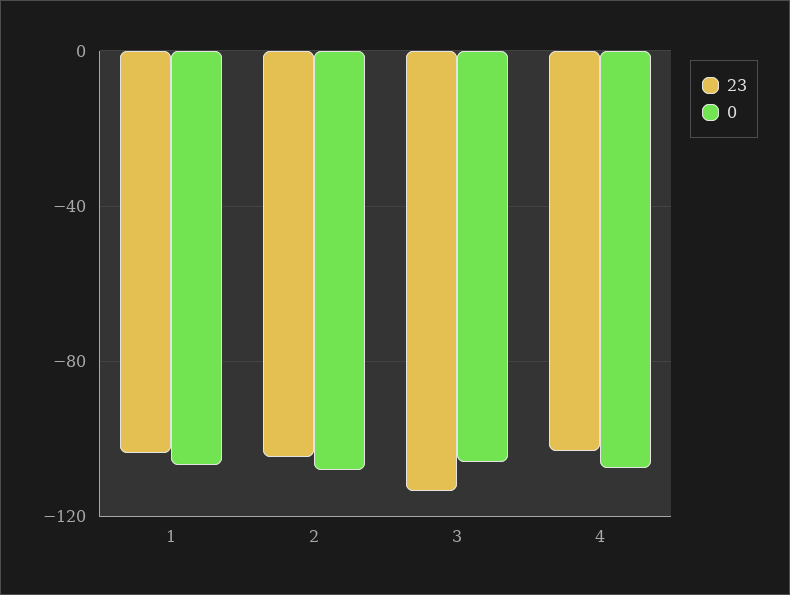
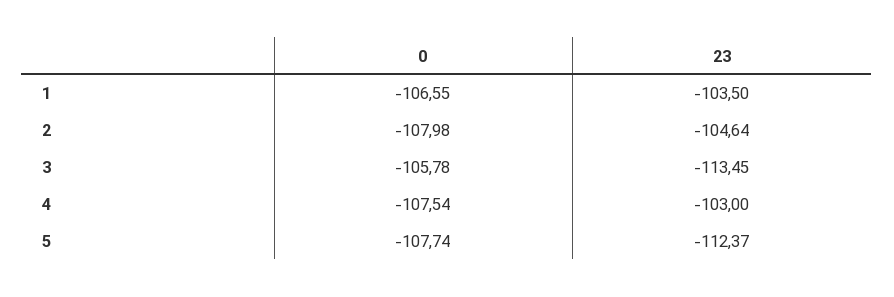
0, 5: none -> -107.74
23, 5: none -> -112.37

